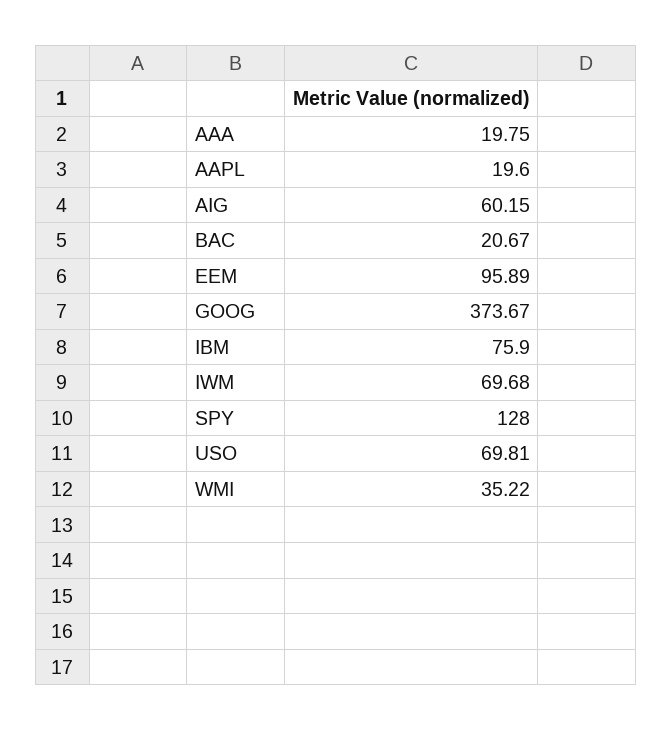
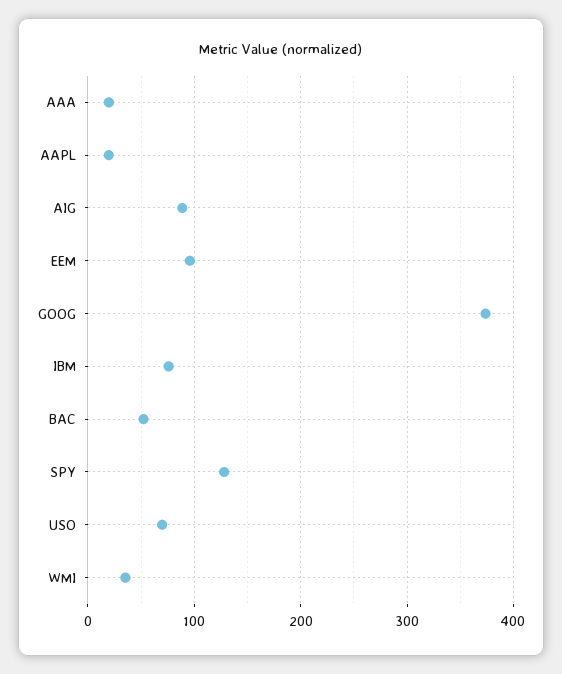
AIG: 60.15 -> 90
BAC: 20.67 -> 50
IWM: 69.68 -> none

